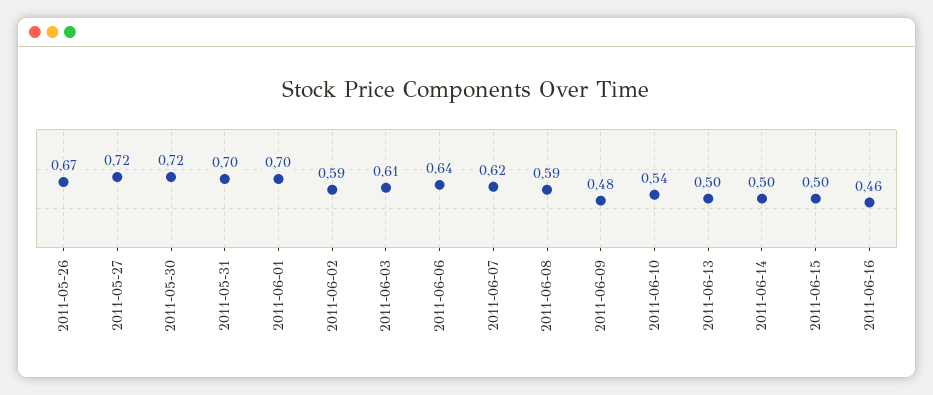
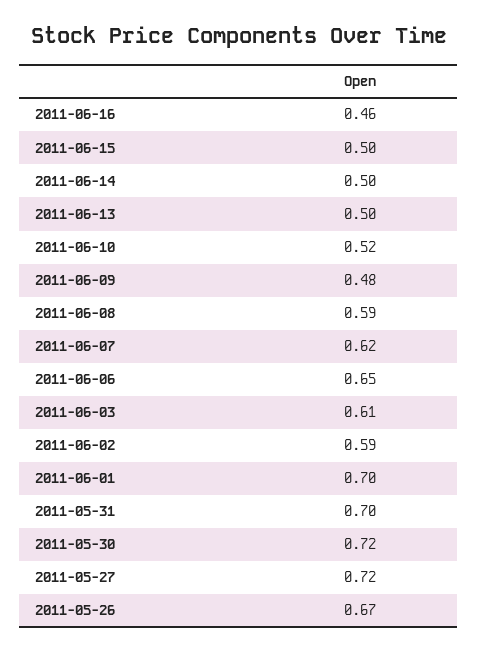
2011-06-06: 0.64 -> 0.65
2011-06-10: 0.54 -> 0.52

